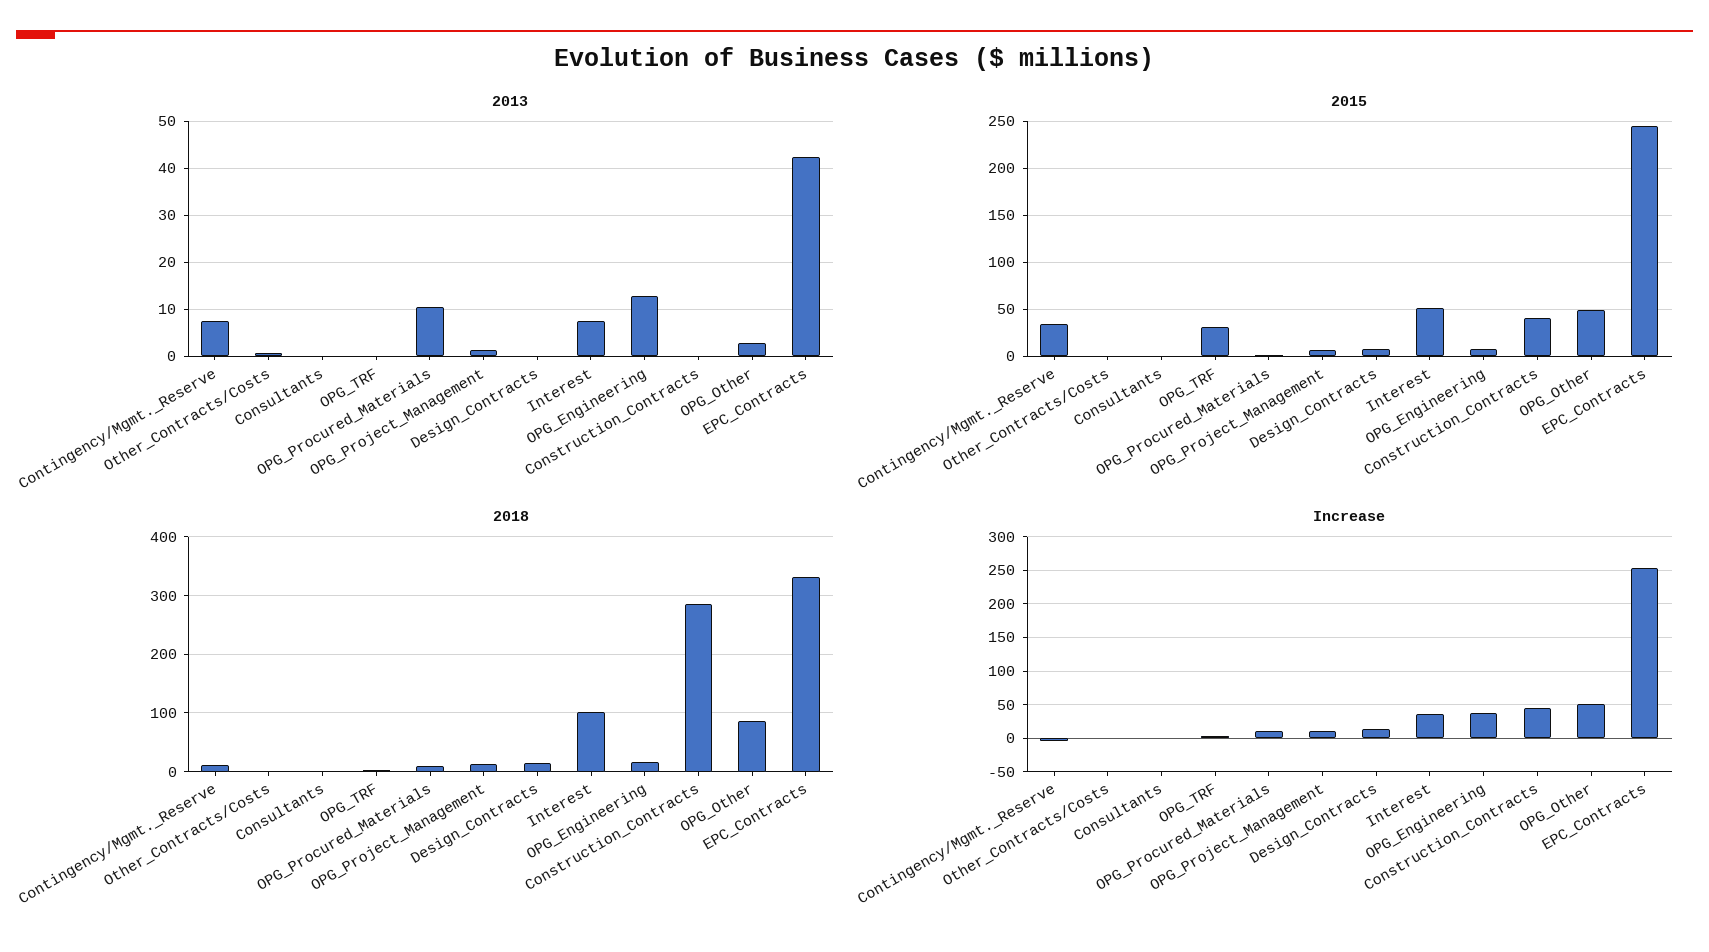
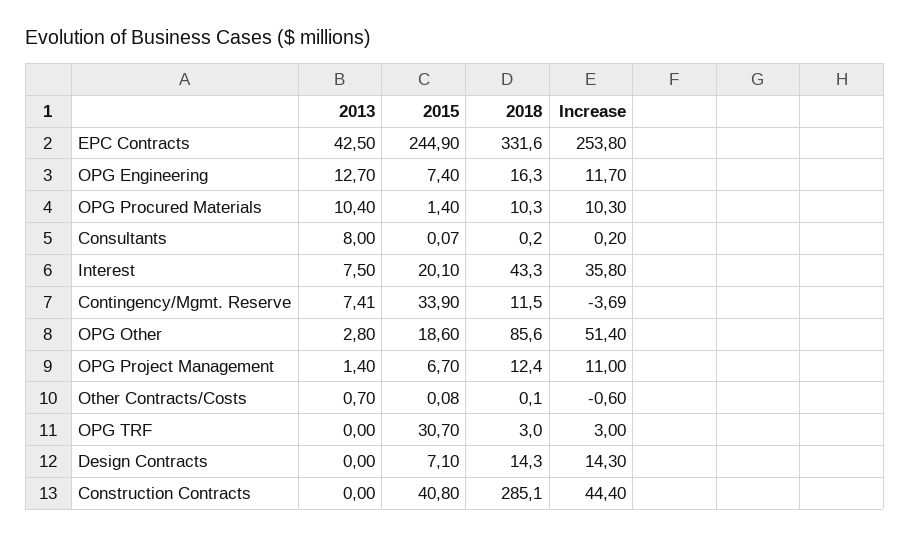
2013, Consultants: 0 -> 8
2015, Interest: 50 -> 20.1
2015, OPG_Other: 50 -> 18.6
2018, Interest: 100 -> 43.3
Increase, OPG_Engineering: 40 -> 11.7

